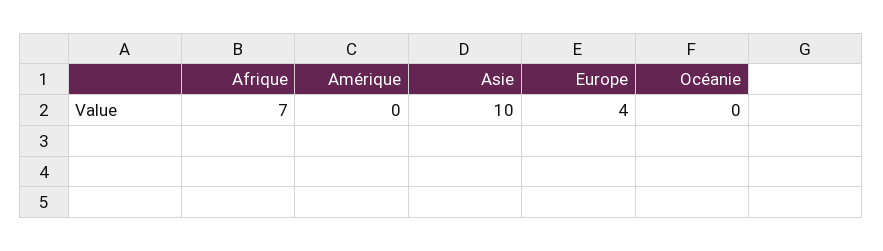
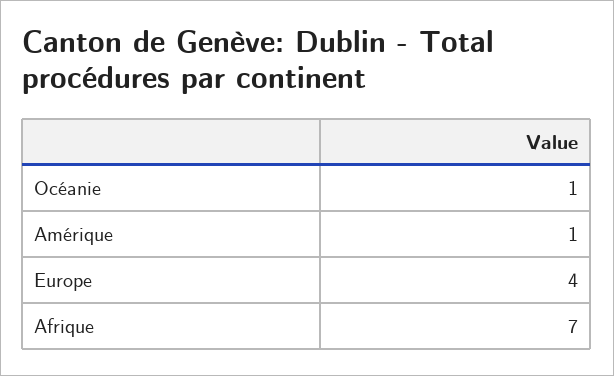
Amérique: 0 -> 1
Asie: 10 -> none
Océanie: 0 -> 1

